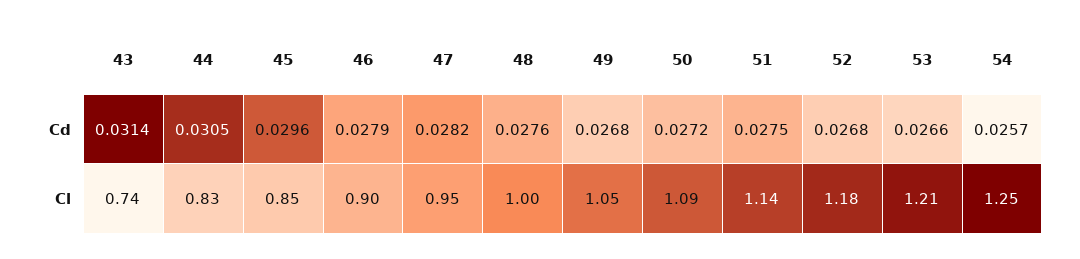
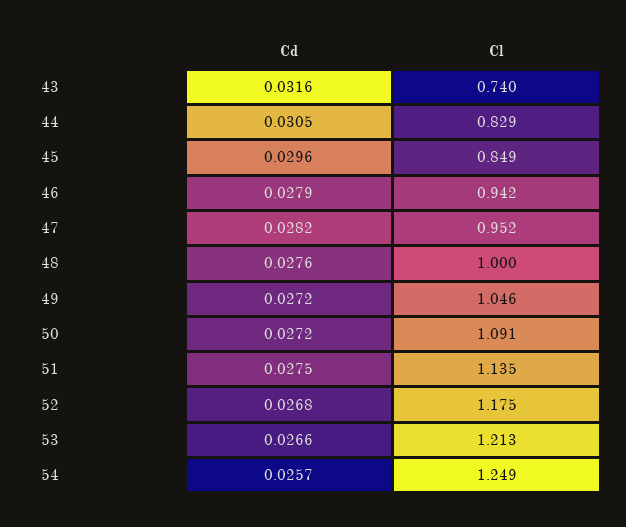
43, Cd: 0.0314 -> 0.0316
49, Cd: 0.0268 -> 0.0272
46, Cl: 0.9 -> 0.942

